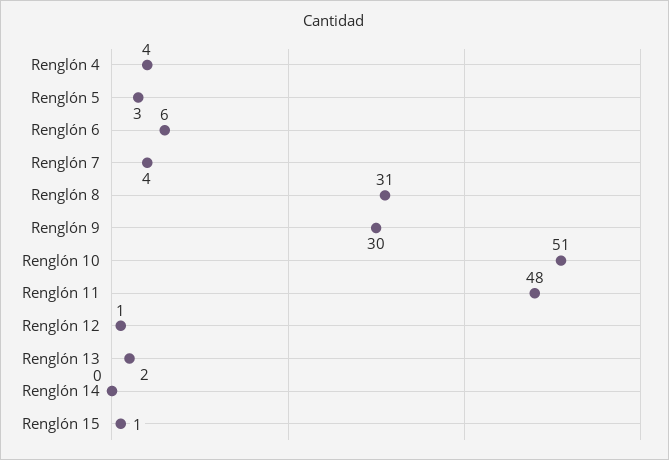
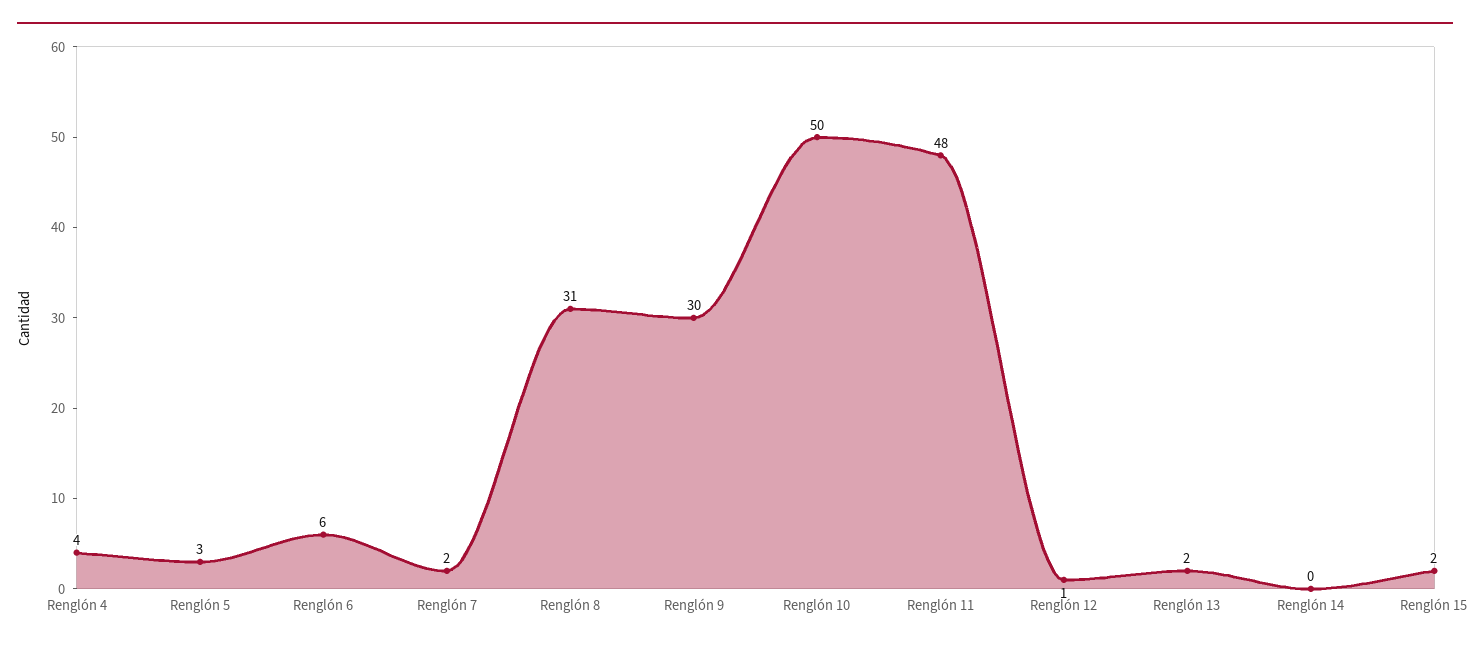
Renglón 7: 4 -> 2
Renglón 10: 51 -> 50
Renglón 15: 1 -> 2

